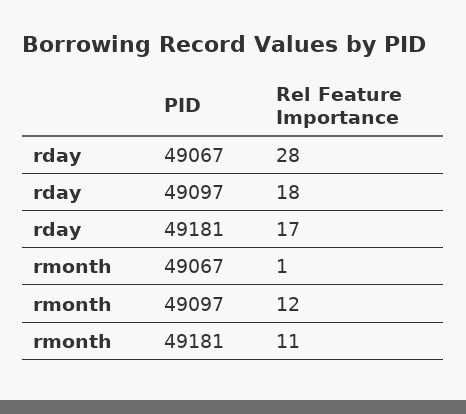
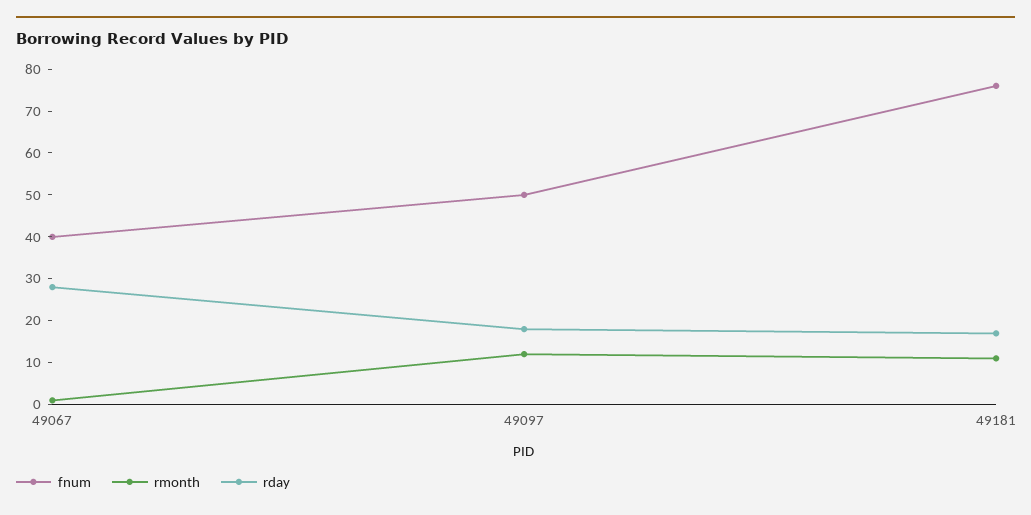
fnum, 49067: none -> 40
fnum, 49097: none -> 50
fnum, 49181: none -> 75

